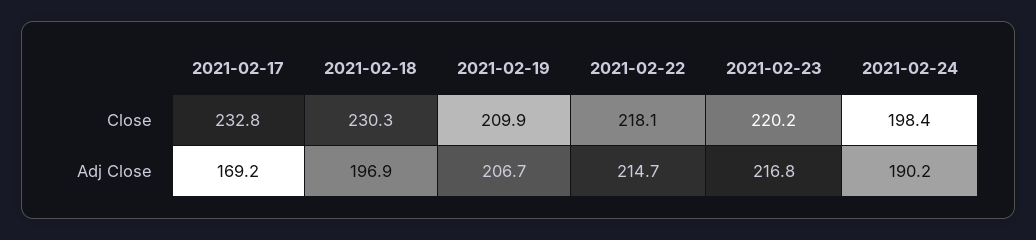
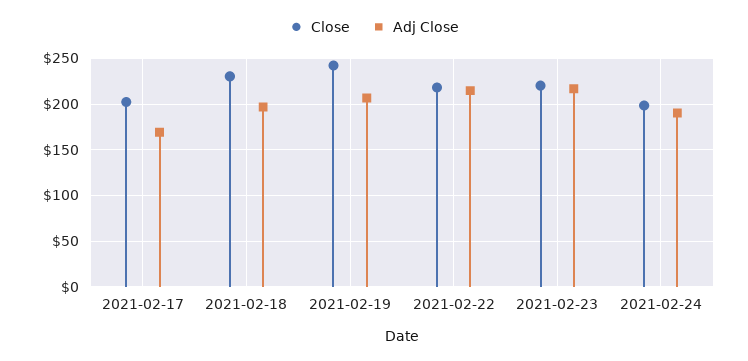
Close, 2021-02-17: 232.8 -> 200
Close, 2021-02-19: 209.9 -> 240

